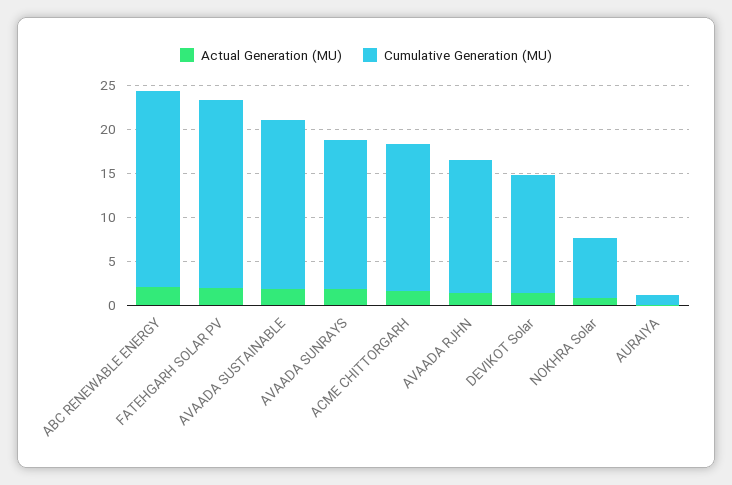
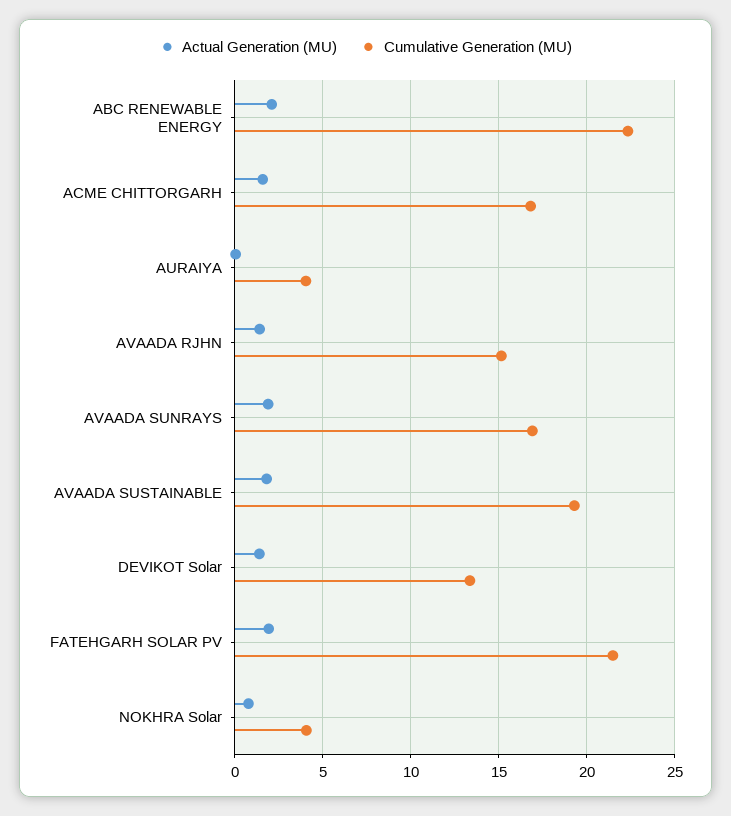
Cumulative Generation (MU), NOKHRA Solar: 7 -> 4
Cumulative Generation (MU), AURAIYA: 1 -> 4

